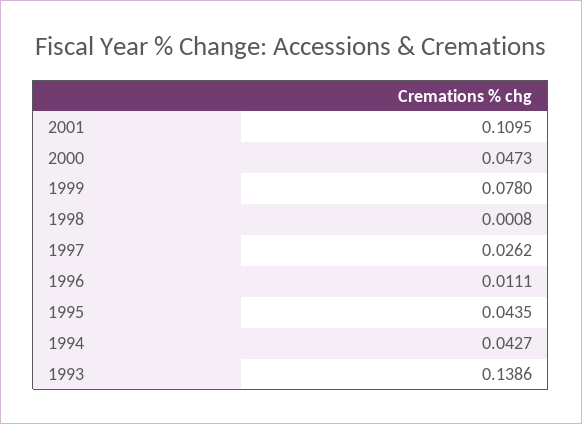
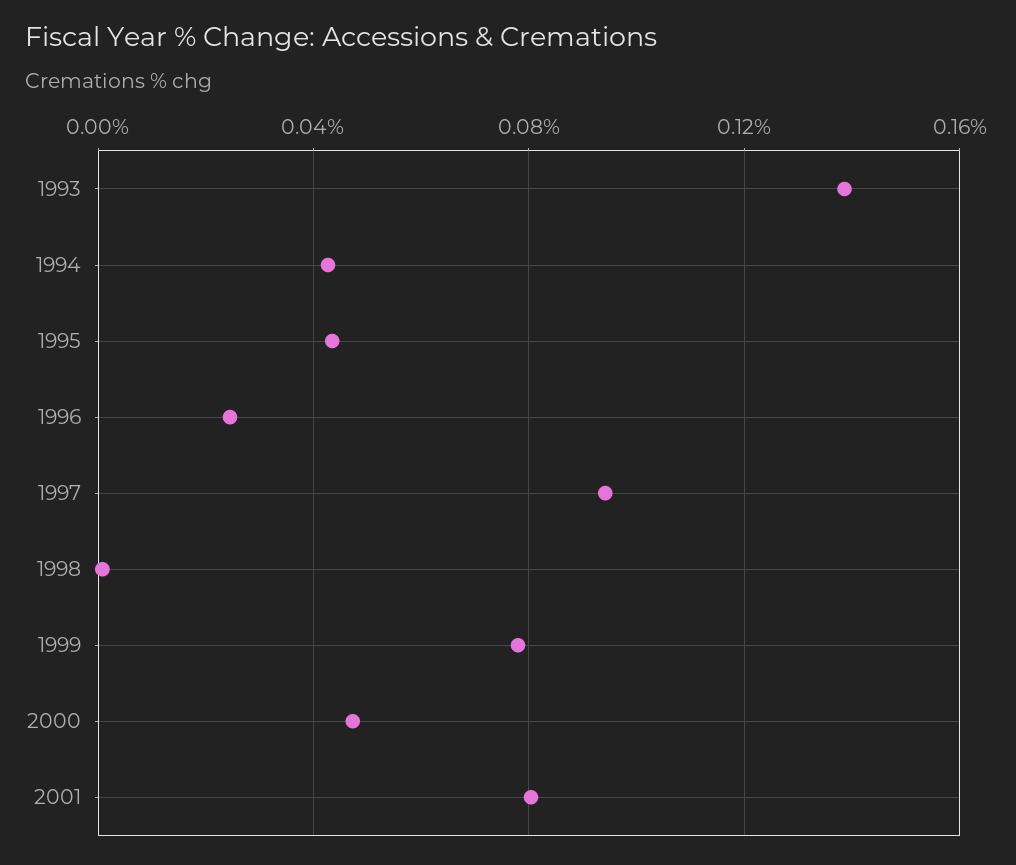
2001: 0.1095 -> 0.08
1997: 0.0262 -> 0.095
1996: 0.0111 -> 0.025

